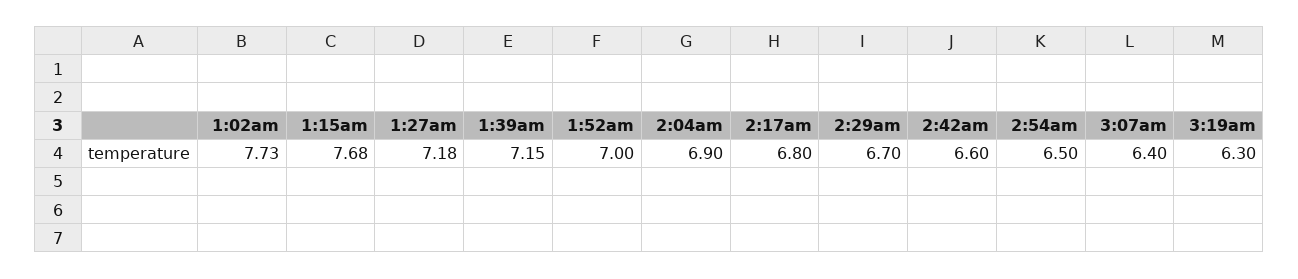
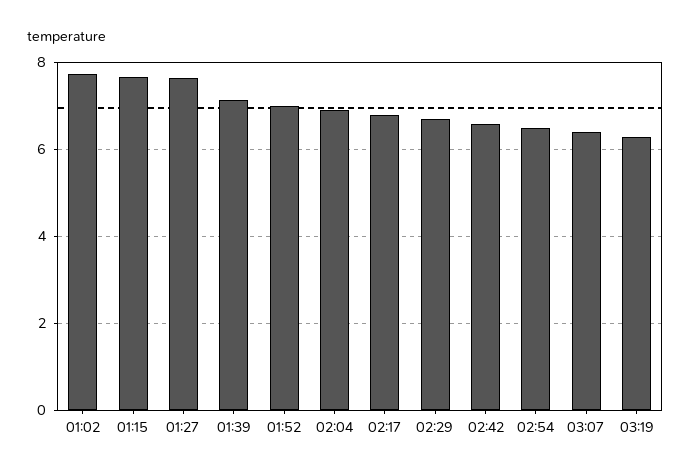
1:27am: 7.18 -> 7.6

